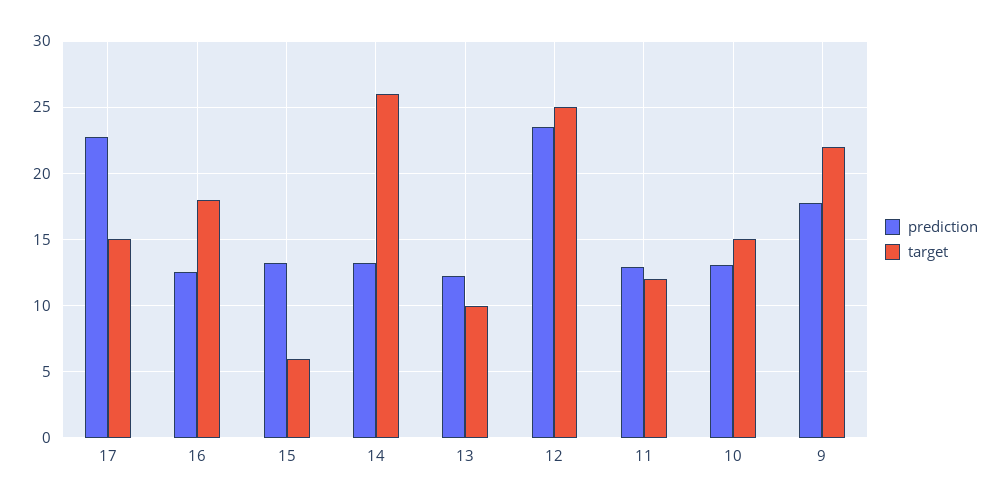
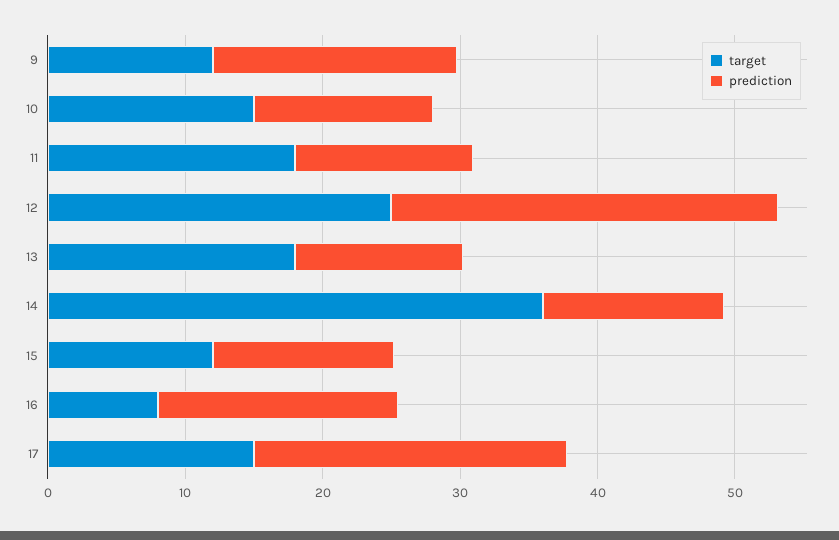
prediction, 16: 12.5 -> 18
target, 16: 18 -> 8
target, 15: 6 -> 12
target, 14: 26 -> 36
target, 13: 10 -> 18
prediction, 12: 23.5 -> 28
target, 11: 12 -> 18
target, 9: 22 -> 12

